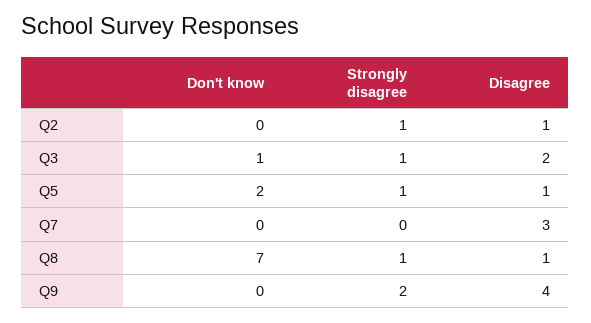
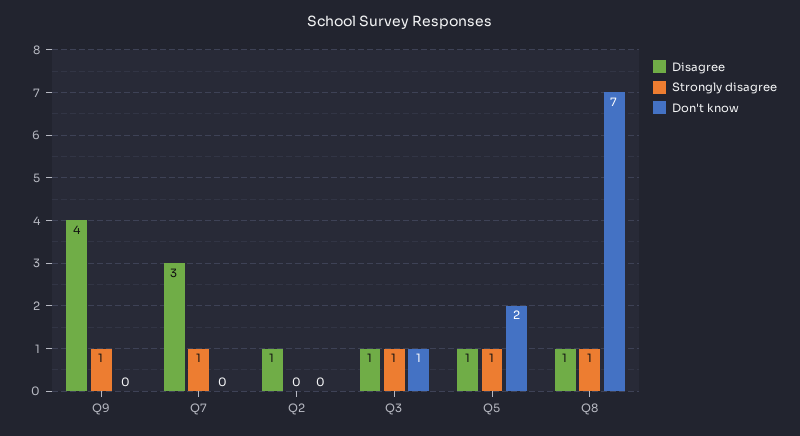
Strongly disagree, Q2: 1 -> 0
Disagree, Q3: 2 -> 1
Strongly disagree, Q7: 0 -> 1
Strongly disagree, Q9: 2 -> 1

